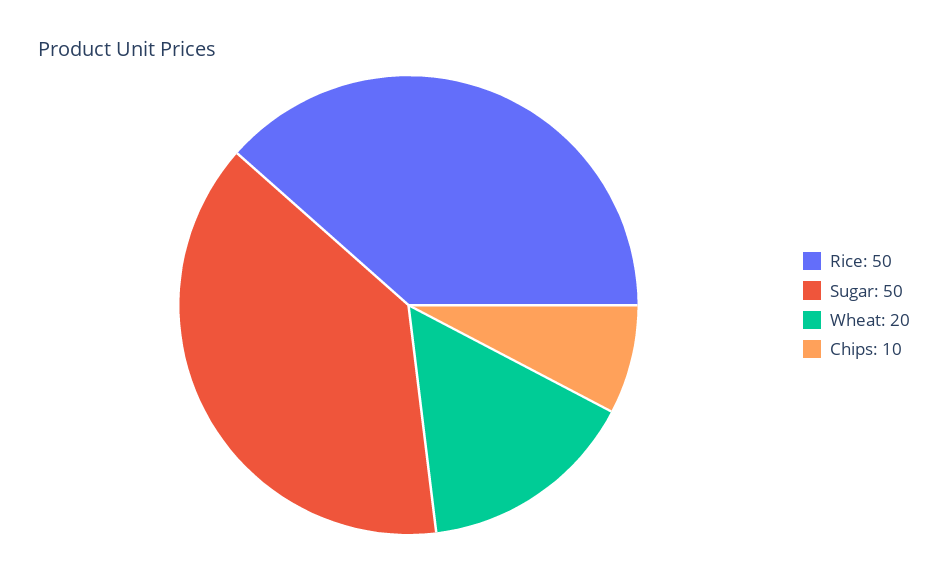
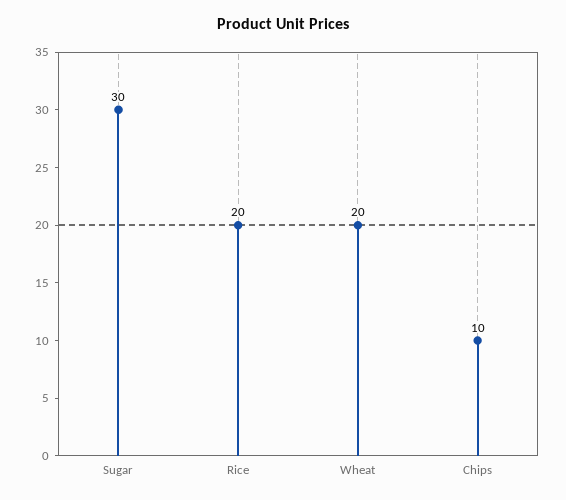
Rice: 50 -> 20
Sugar: 50 -> 30

